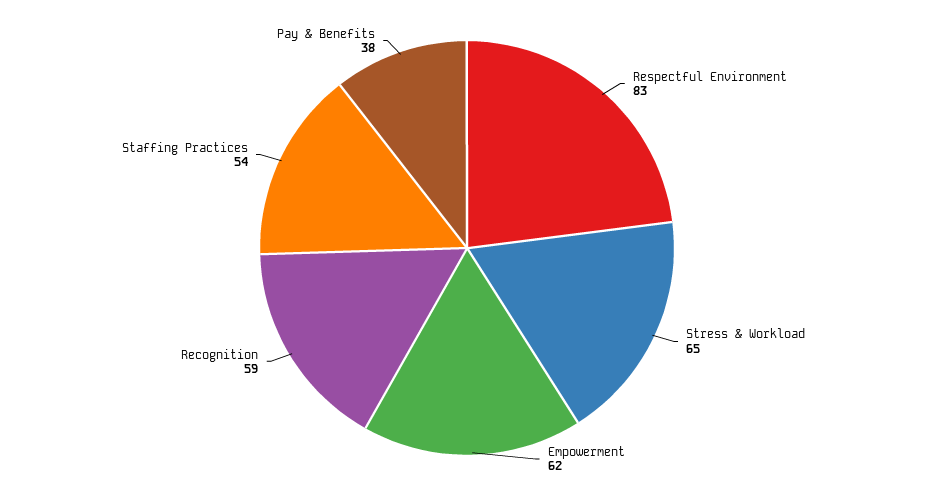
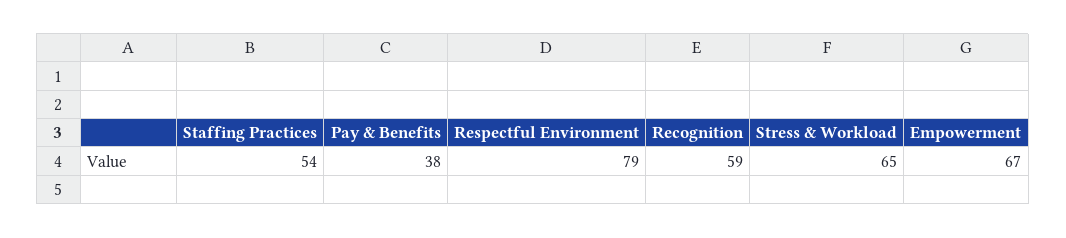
Respectful Environment: 83 -> 79
Empowerment: 62 -> 67

